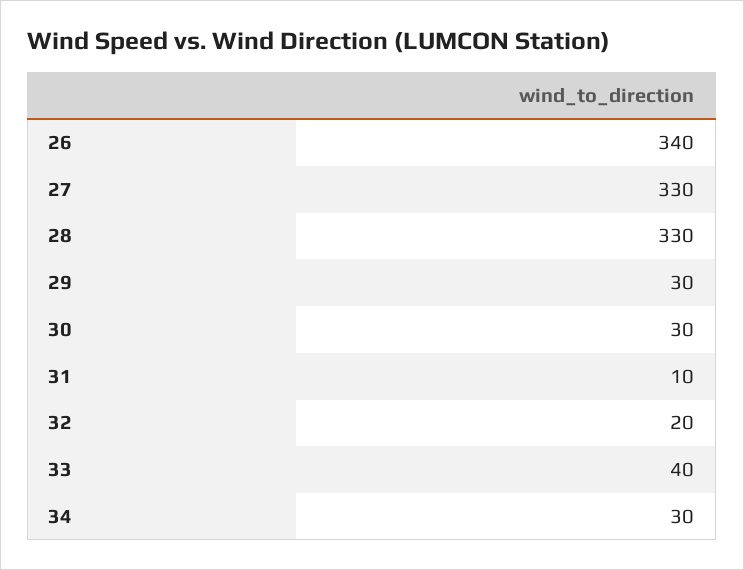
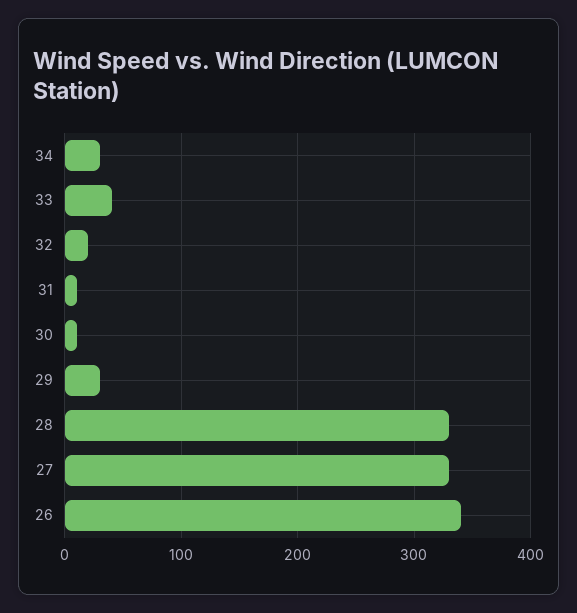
30: 30 -> 10

